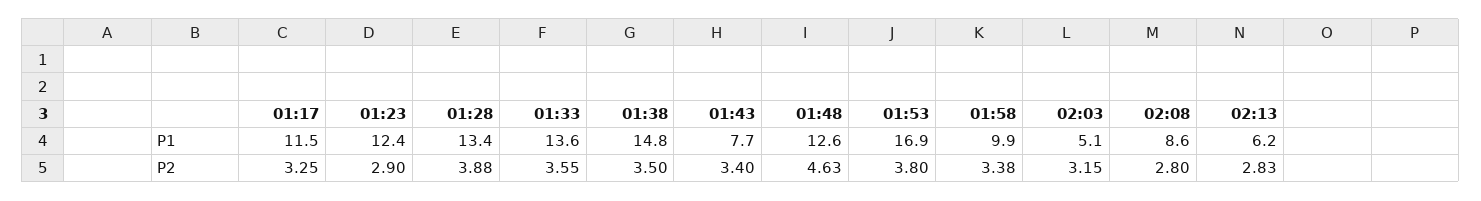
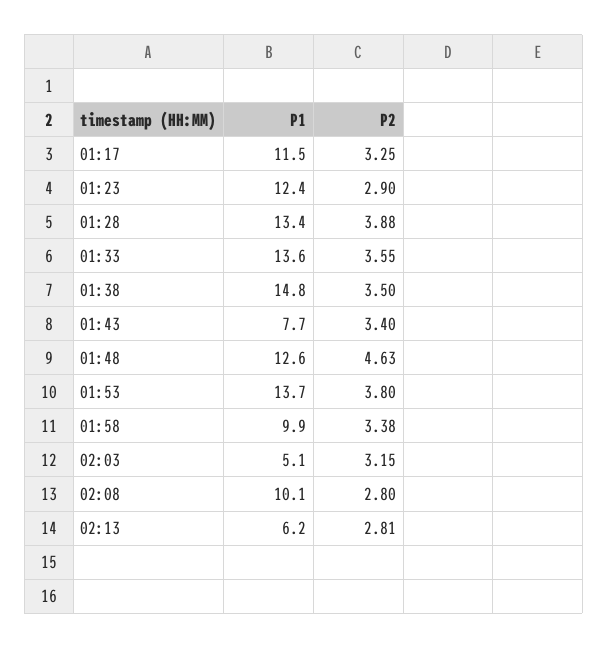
01:53, P1: 16.9 -> 13.7
02:08, P1: 8.6 -> 10.1
02:13, P2: 2.83 -> 2.81

